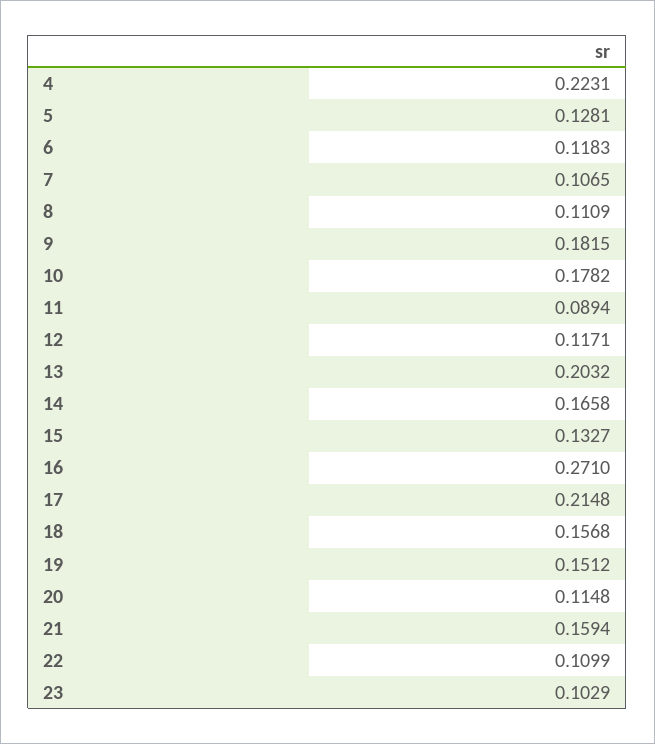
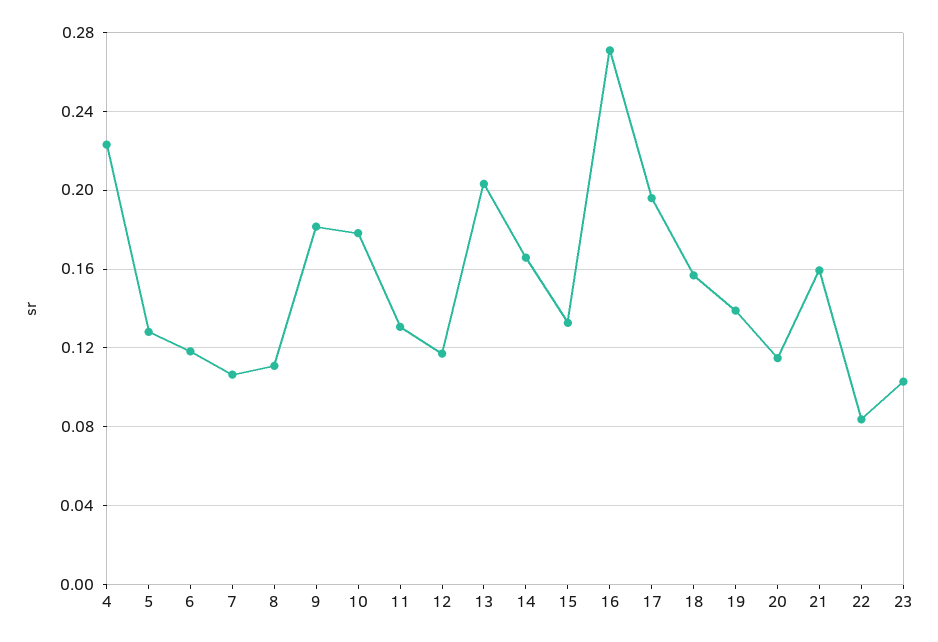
11: 0.0894 -> 0.13
17: 0.2148 -> 0.195
19: 0.1512 -> 0.14
22: 0.1099 -> 0.085

